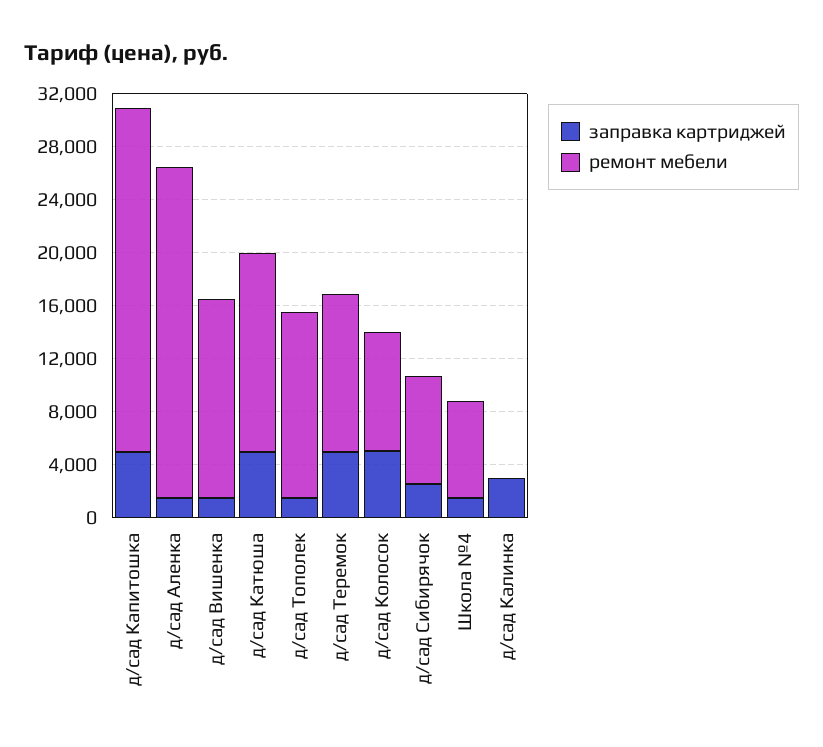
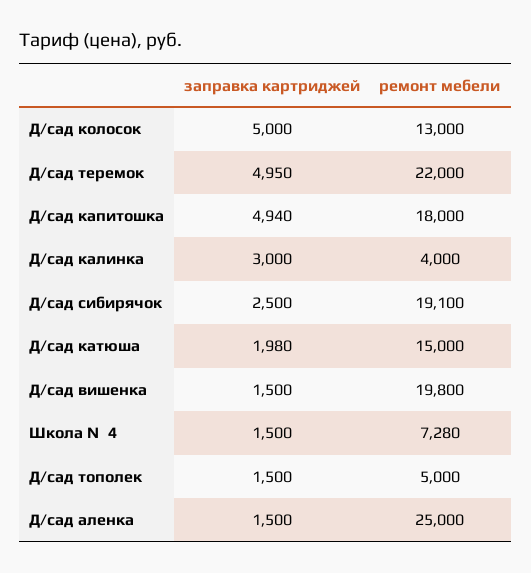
ремонт мебели, д/сад Капитошка: 26000 -> 18000
ремонт мебели, д/сад Вишенка: 15000 -> 19800
заправка картриджей, д/сад Катюша: 5000 -> 1980
ремонт мебели, д/сад Тополек: 14000 -> 5000
ремонт мебели, д/сад Теремок: 12000 -> 22000
ремонт мебели, д/сад Колосок: 9000 -> 13000
ремонт мебели, д/сад Сибирячок: 8000 -> 19100
ремонт мебели, д/сад Калинка: 0 -> 4000

